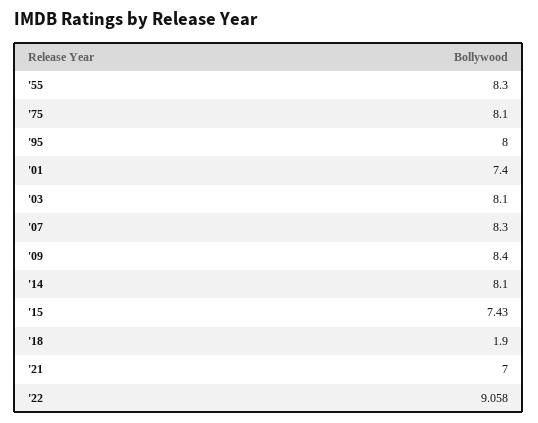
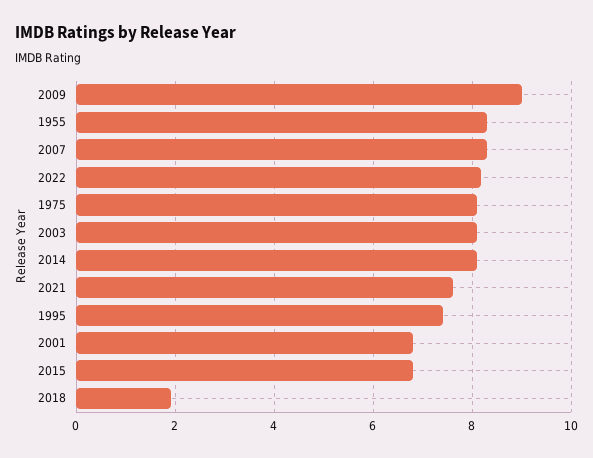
'95: 8 -> 7.4
'01: 7.4 -> 6.8
'09: 8.4 -> 9
'15: 7.43 -> 6.8
'21: 7 -> 7.6
'22: 9.058 -> 8.2

